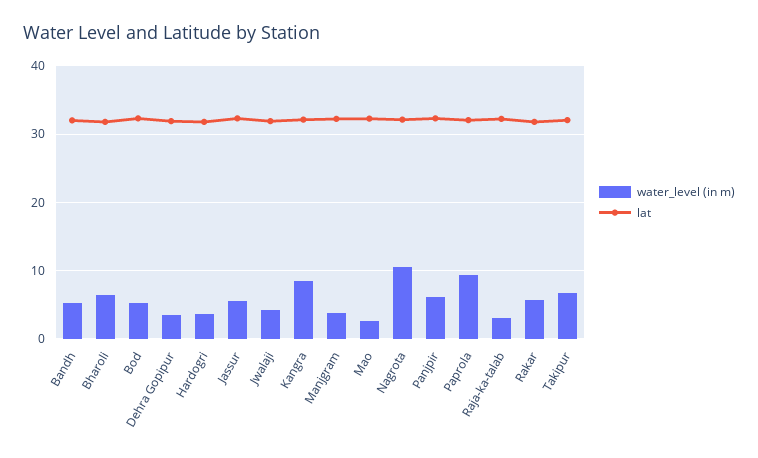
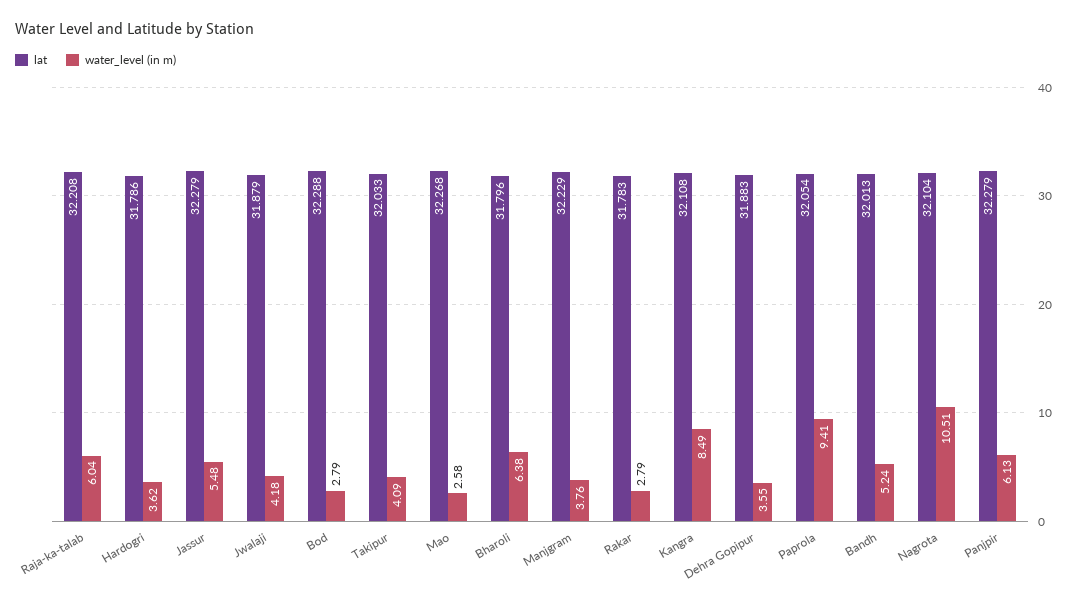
water_level (in m), Bod: 5 -> 2.79
water_level (in m), Raja-ka-talab: 3 -> 6.04
water_level (in m), Rakar: 6 -> 2.79
water_level (in m), Takipur: 7 -> 4.09

